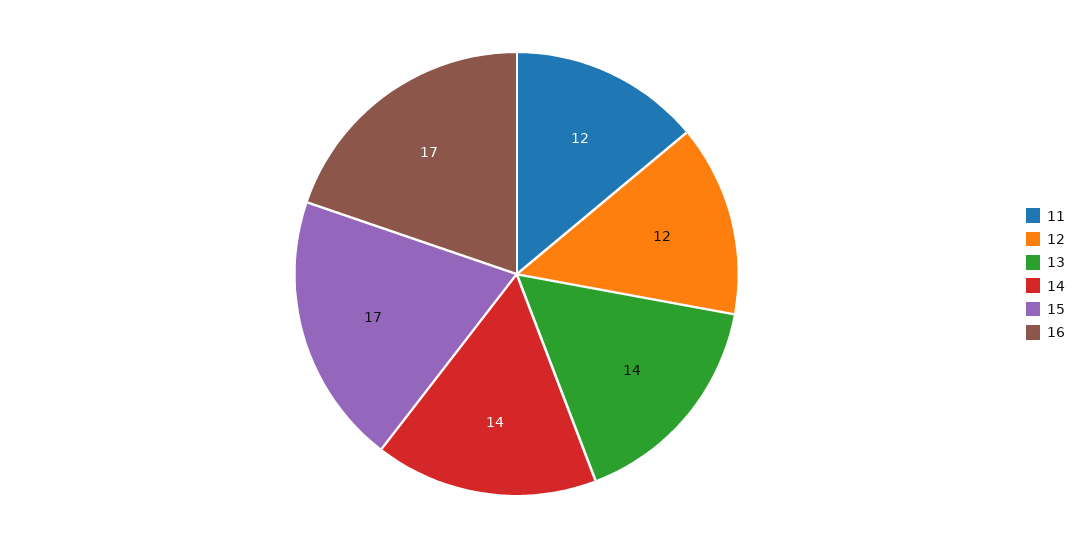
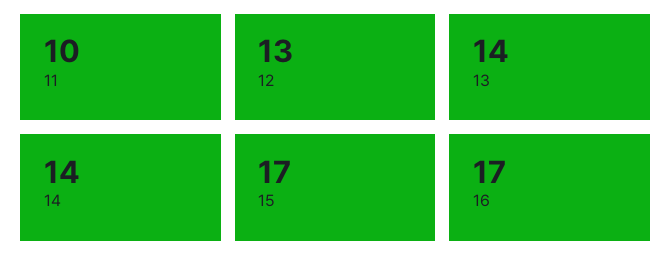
11: 12 -> 10
12: 12 -> 13

